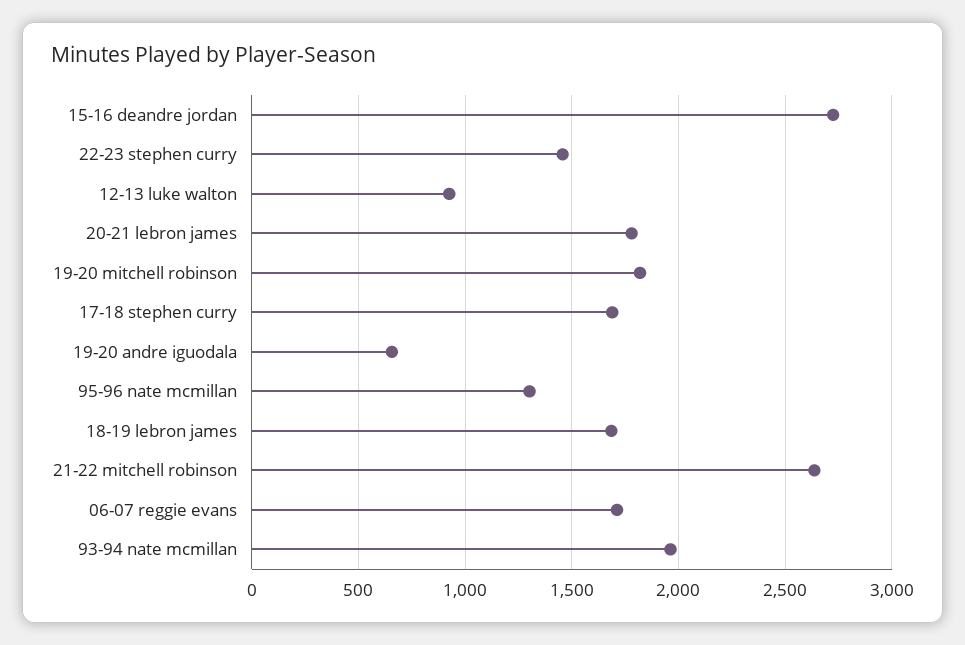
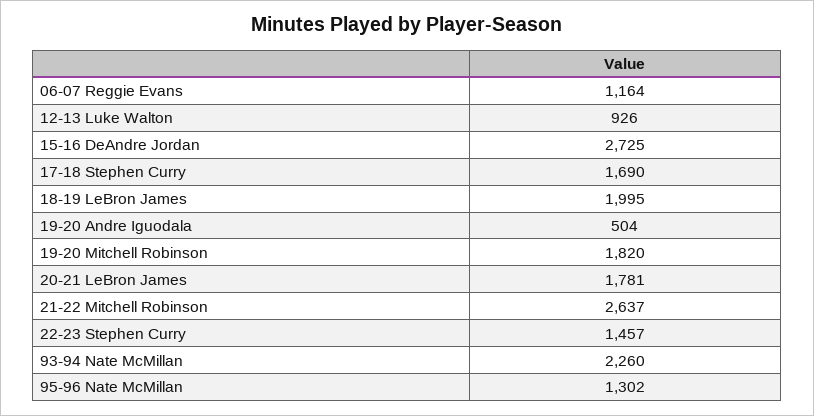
19-20 andre iguodala: 650 -> 504
18-19 lebron james: 1700 -> 1995
06-07 reggie evans: 1700 -> 1164
93-94 nate mcmillan: 1950 -> 2260

